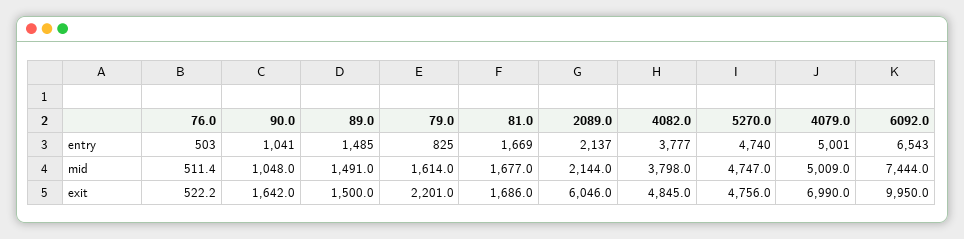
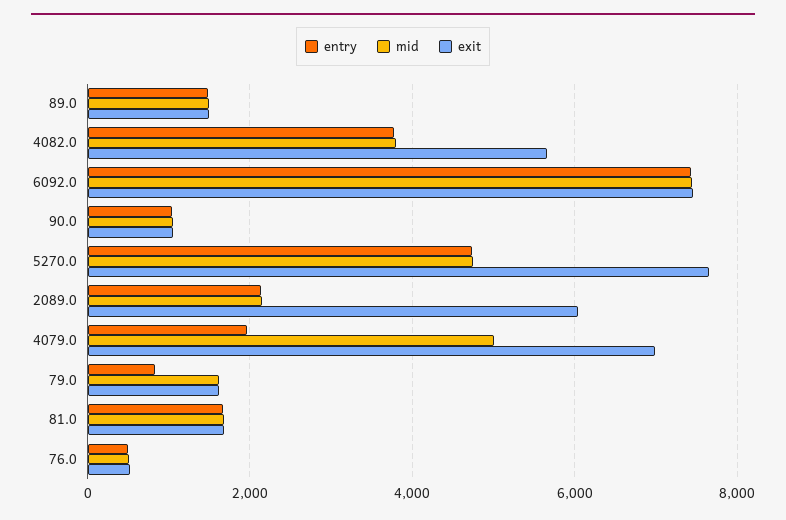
entry, 4079.0: 5001 -> 2000
entry, 6092.0: 6543 -> 7400
exit, 90.0: 1642 -> 1000
exit, 79.0: 2201 -> 1600
exit, 4082.0: 4845 -> 5600
exit, 5270.0: 4756 -> 7600
exit, 6092.0: 9950 -> 7400

